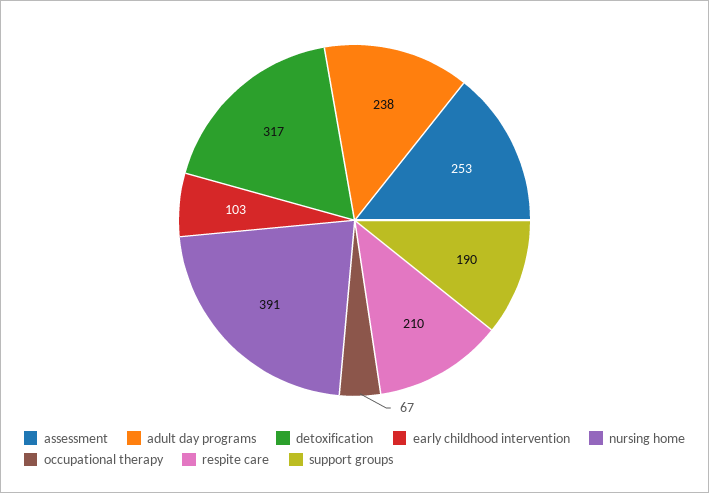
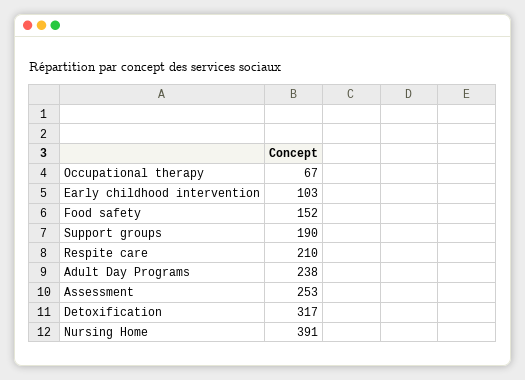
Food safety: none -> 152

